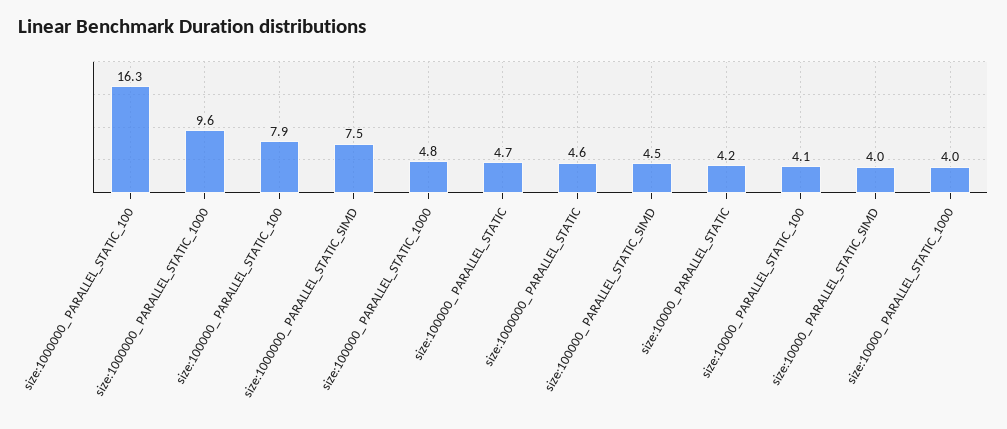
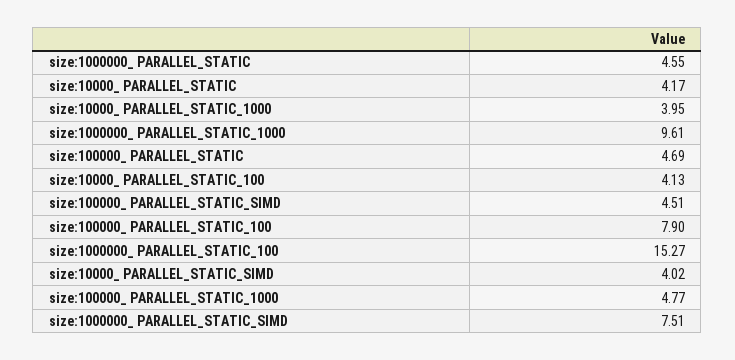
size:1000000_ PARALLEL_STATIC_100: 16.3 -> 15.27

